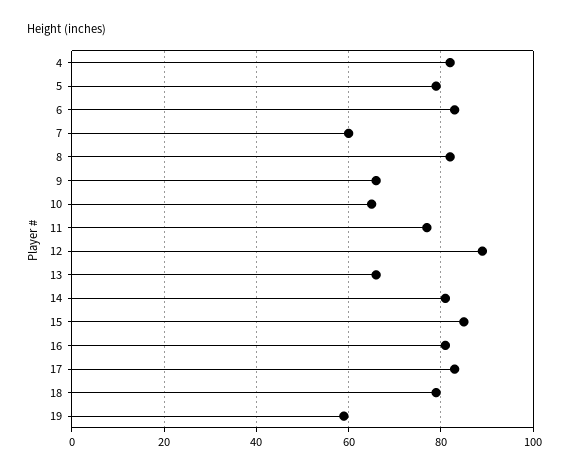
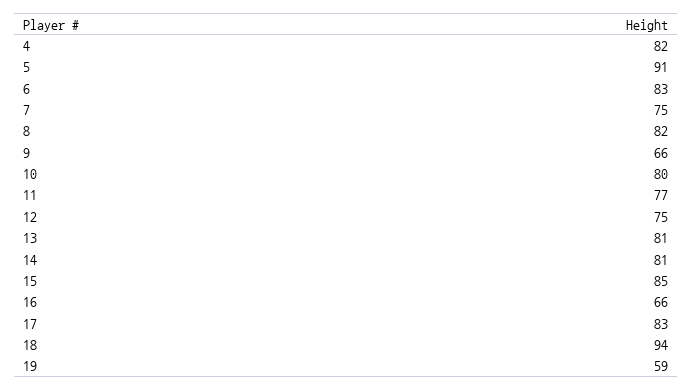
5: 80 -> 91
7: 60 -> 75
10: 65 -> 80
12: 90 -> 75
13: 65 -> 81
16: 80 -> 66
18: 80 -> 94

